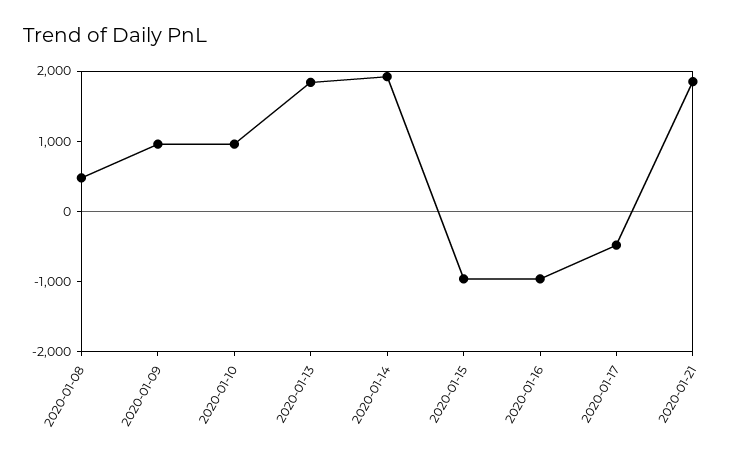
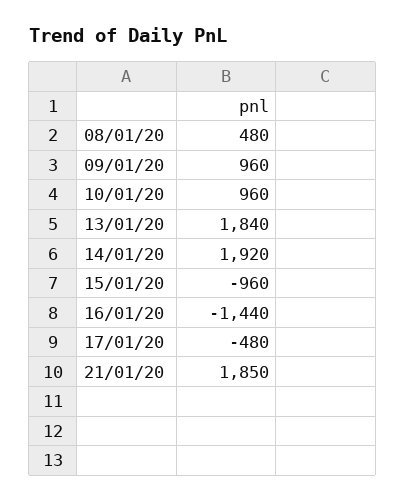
2020-01-16: -1000 -> -1440

